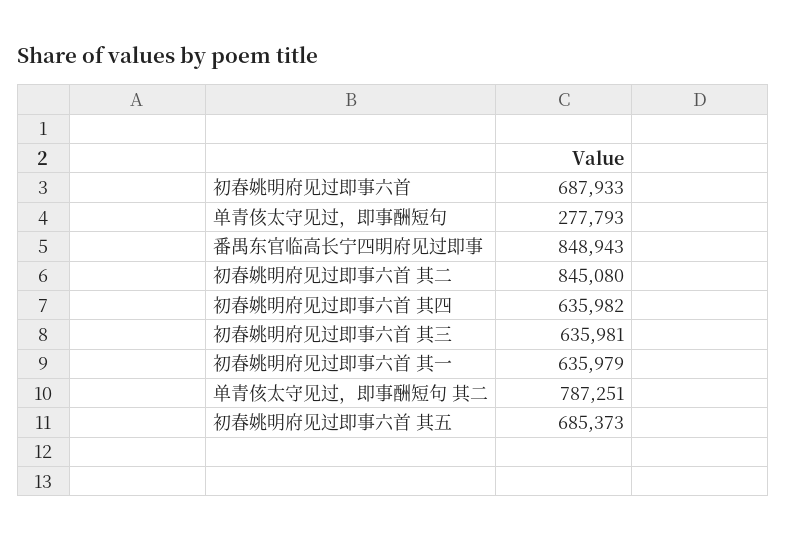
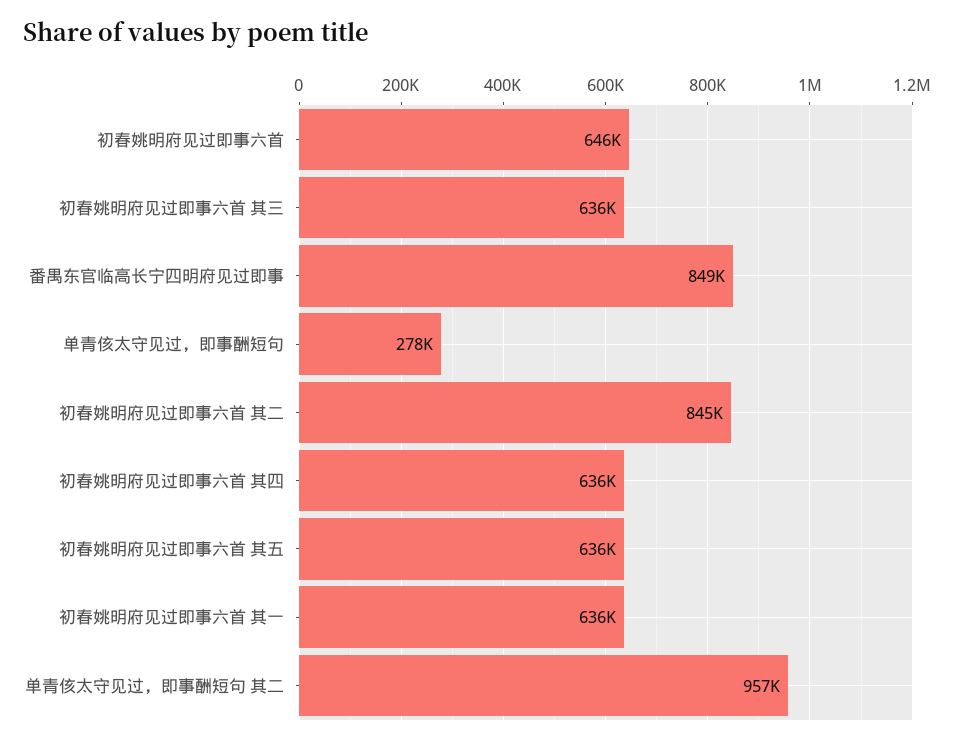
初春姚明府见过即事六首: 687933 -> 646000
单青侅太守见过，即事酬短句 其二: 787251 -> 957000
初春姚明府见过即事六首 其五: 685373 -> 636000

